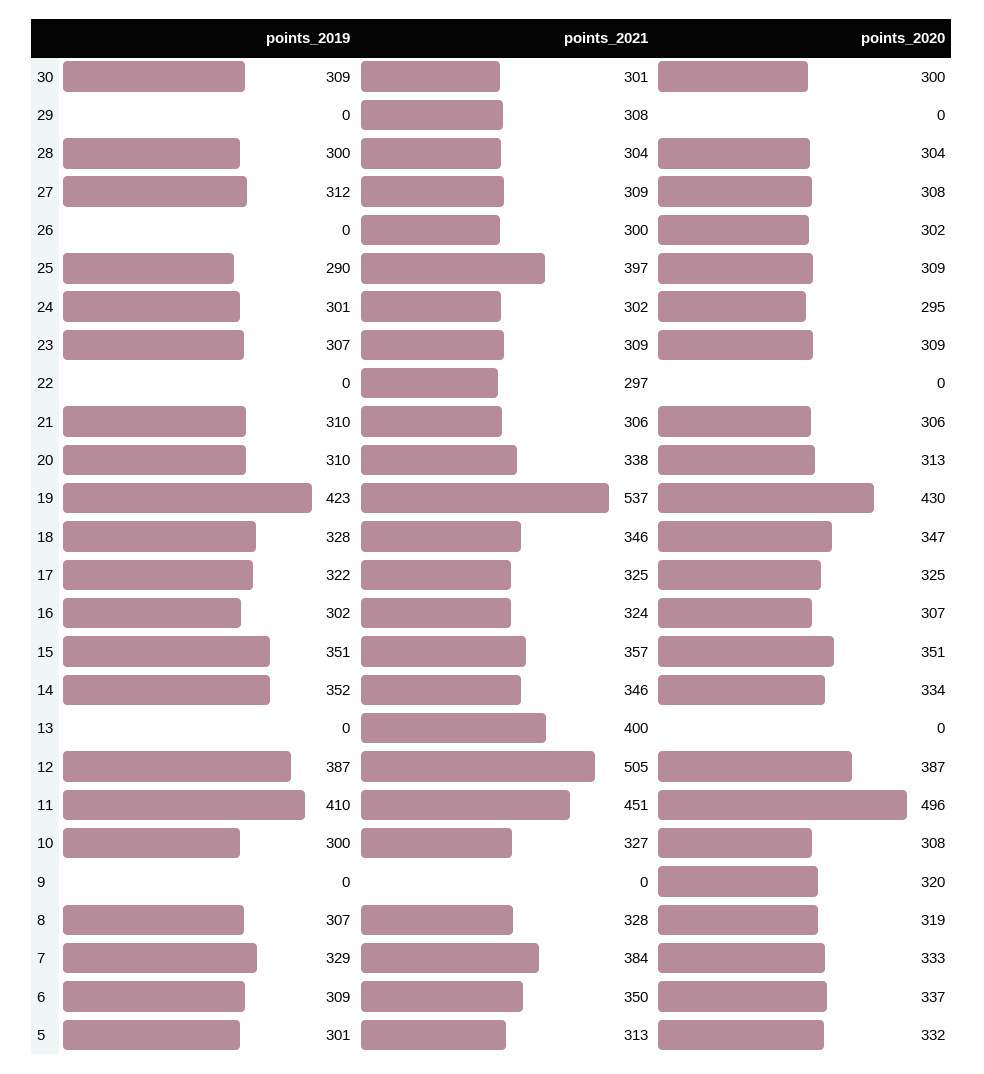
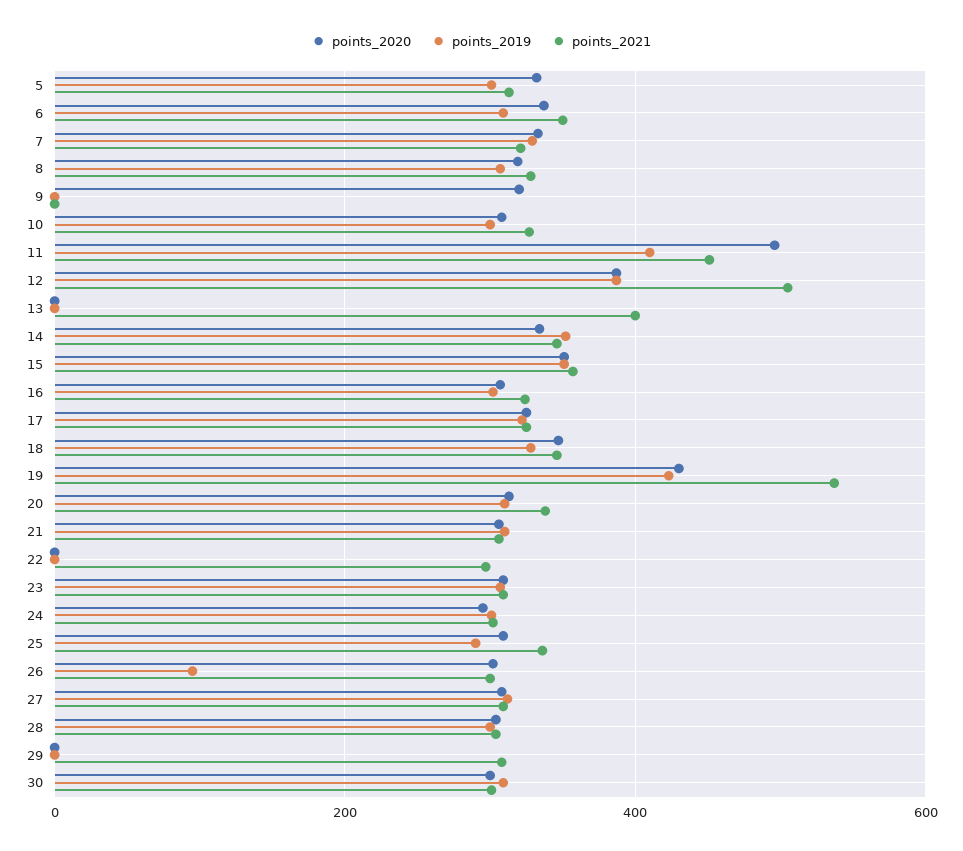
points_2019, 26: 0 -> 100
points_2021, 25: 397 -> 340
points_2021, 7: 384 -> 320

